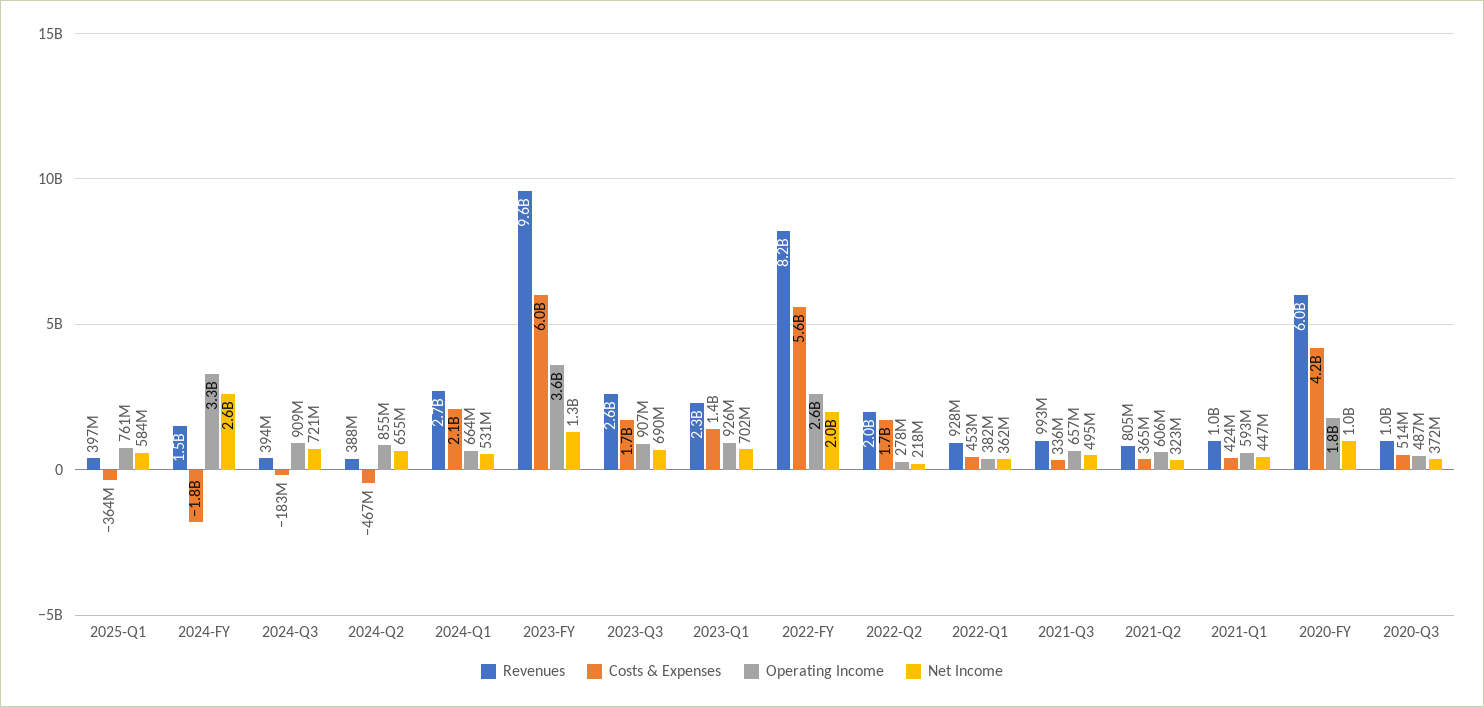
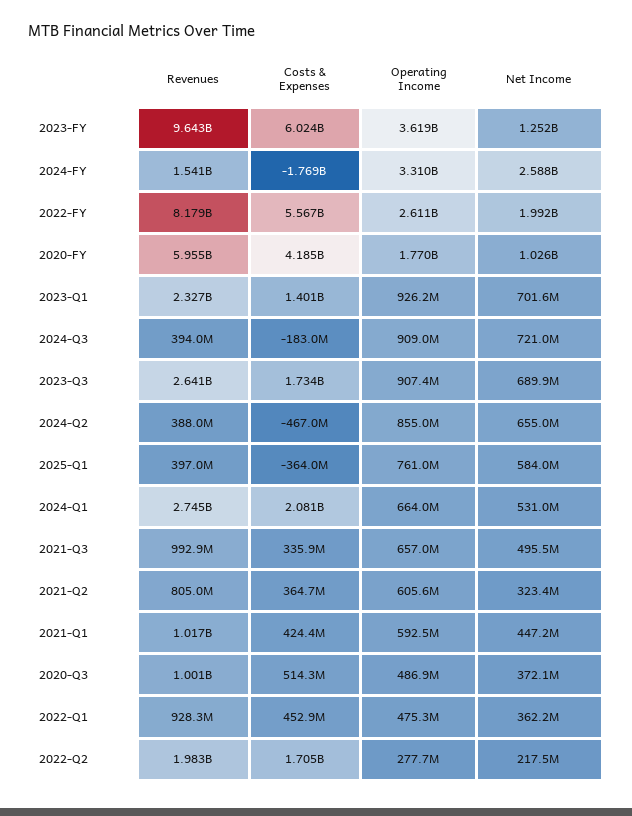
Operating Income, 2022-Q1: 382000000 -> 475300000

